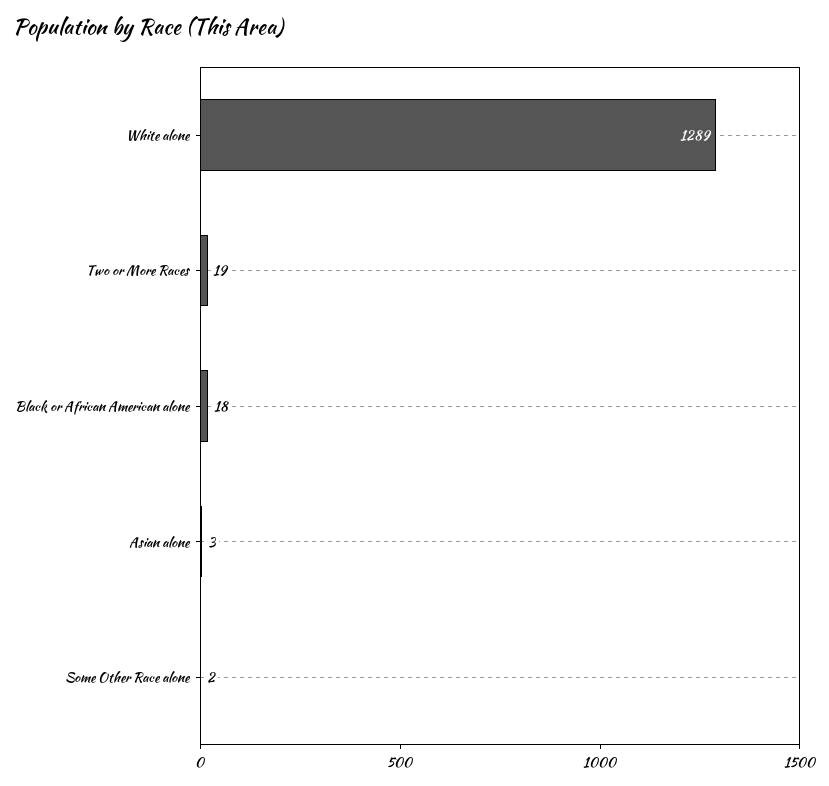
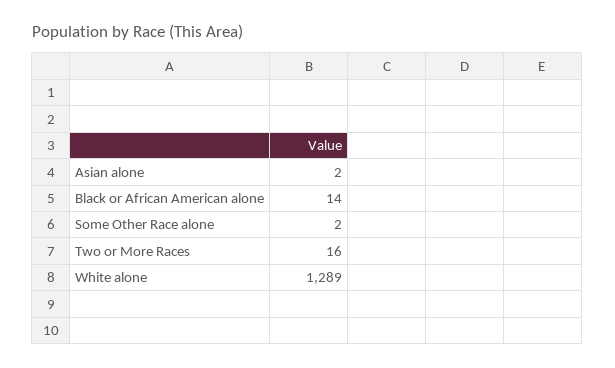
Two or More Races: 19 -> 16
Black or African American alone: 18 -> 14
Asian alone: 3 -> 2

